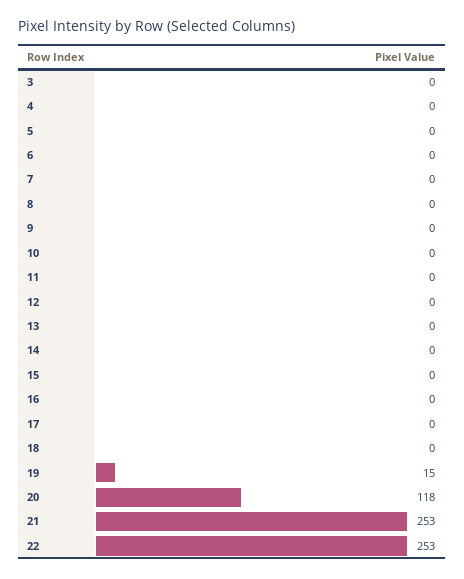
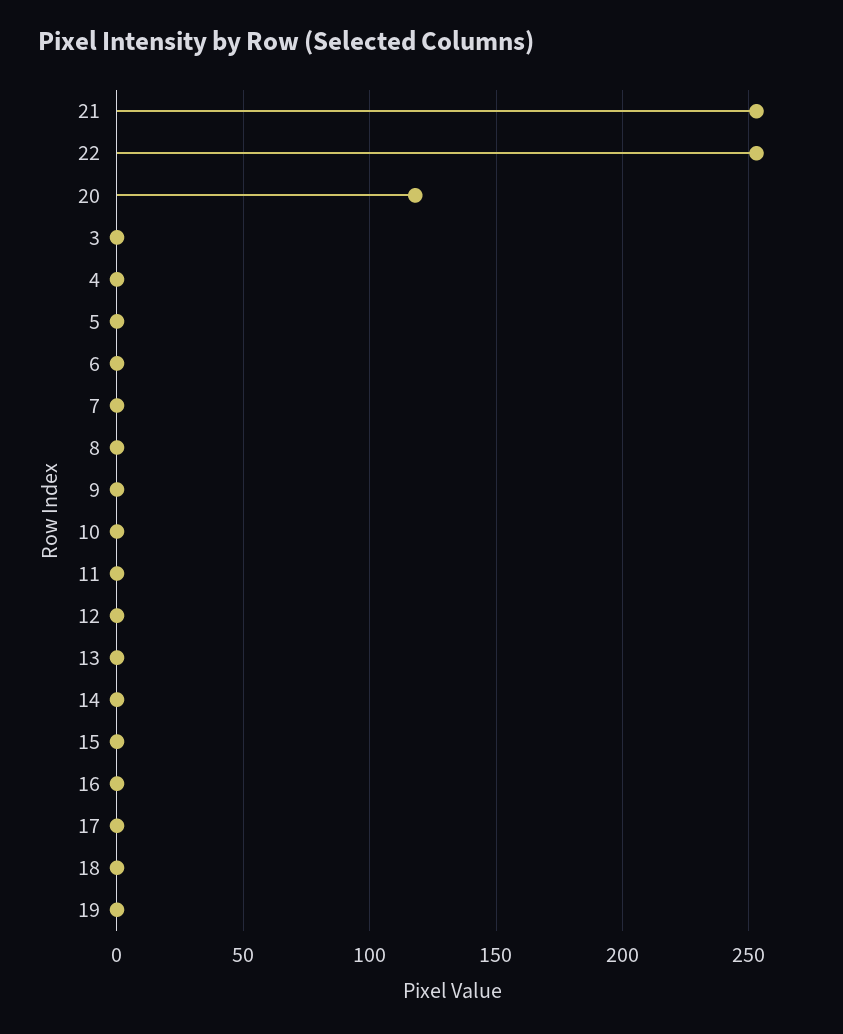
19: 15 -> 0

